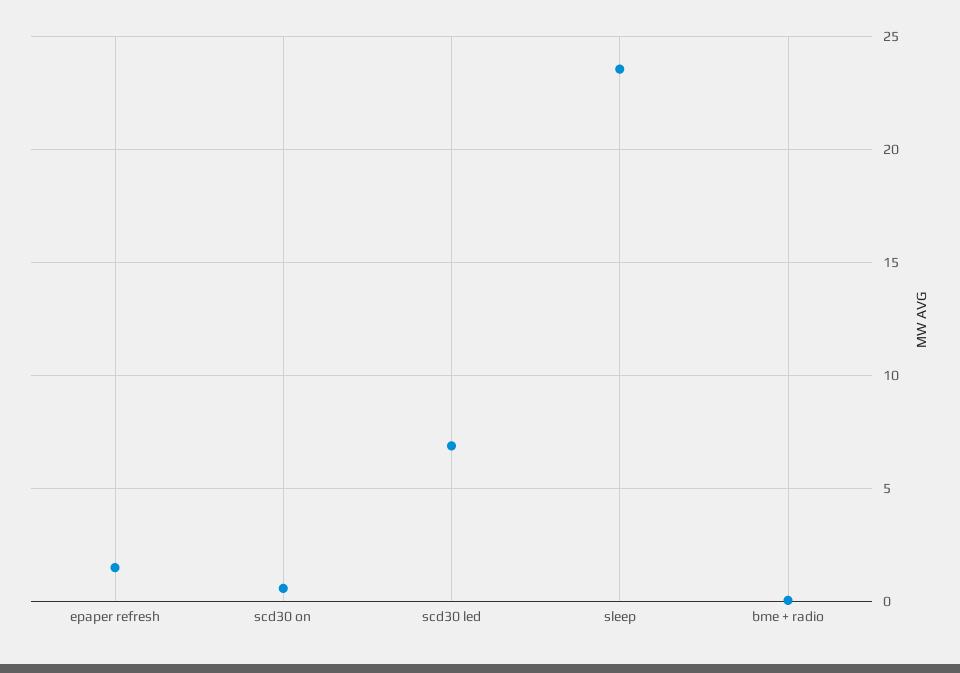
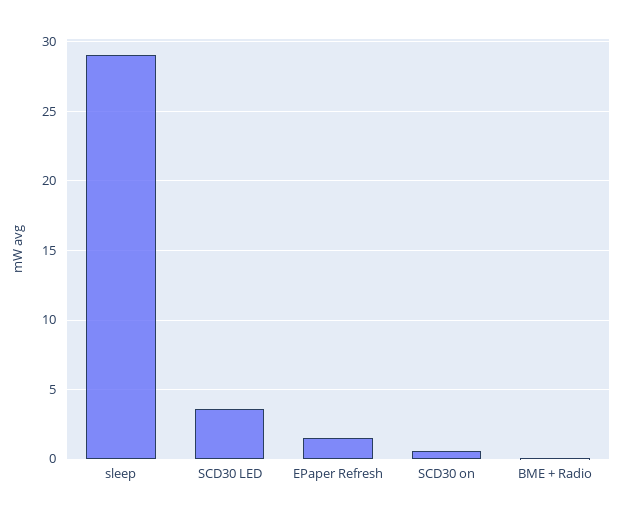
scd30 led: 7 -> 3.5
sleep: 23.5 -> 29

